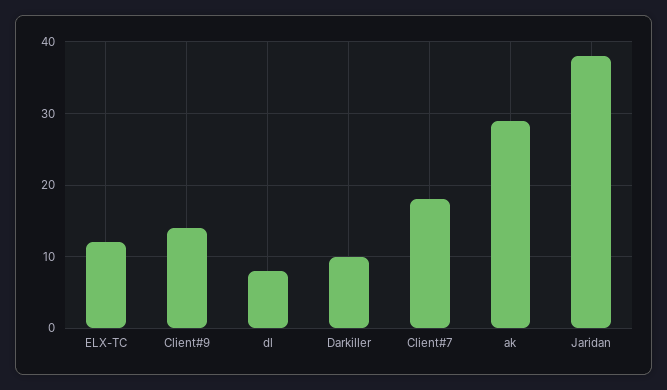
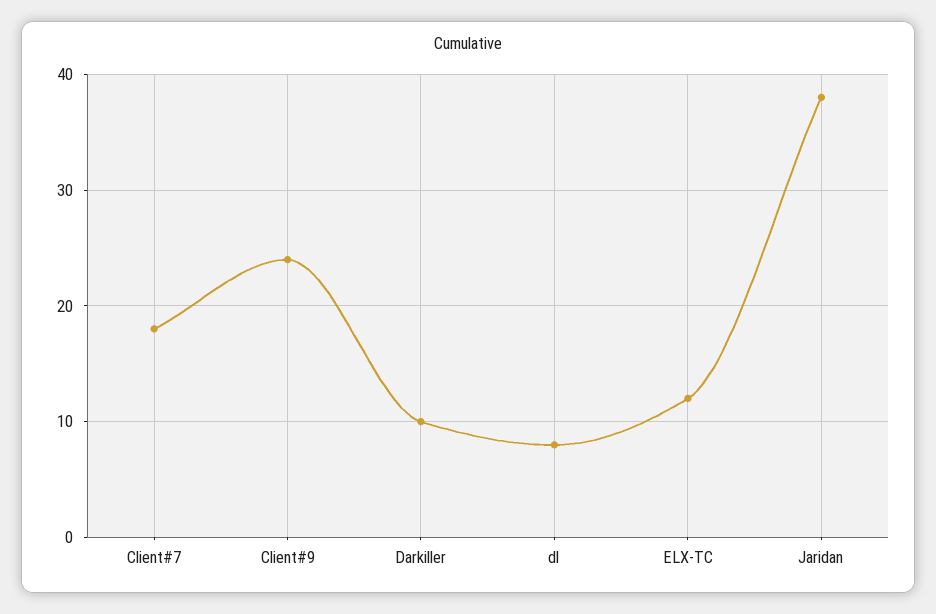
Client#9: 14 -> 24
ak: 29 -> none

